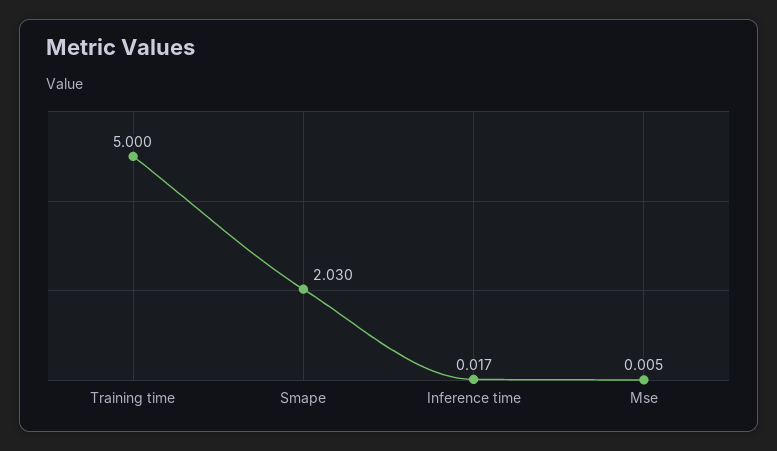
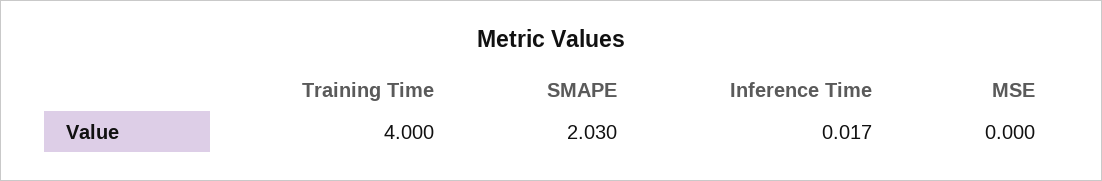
Training time: 5 -> 4
Mse: 0.005 -> 0

